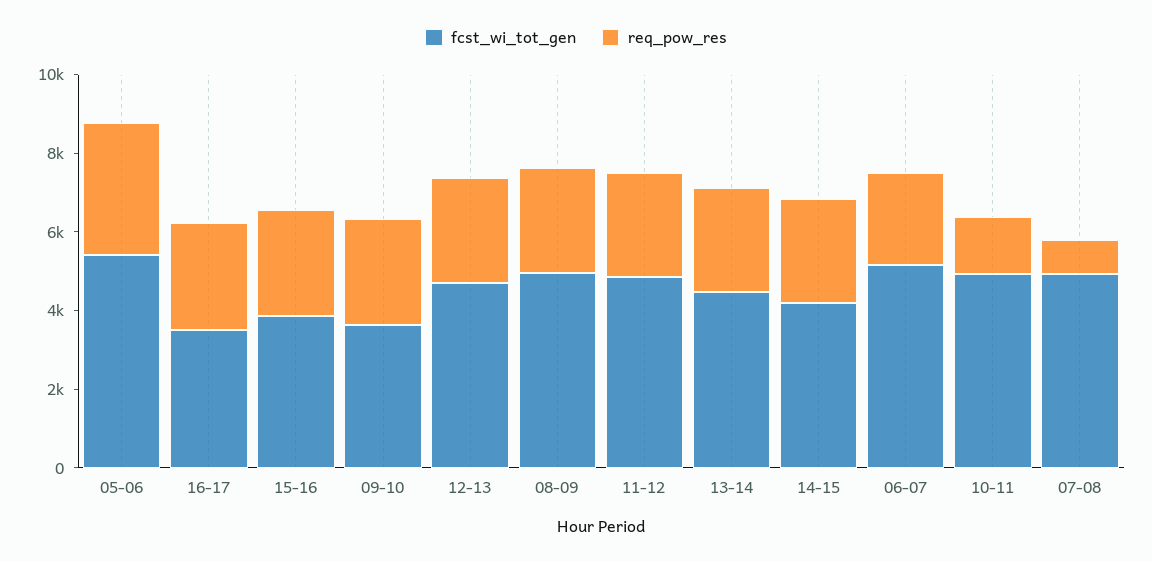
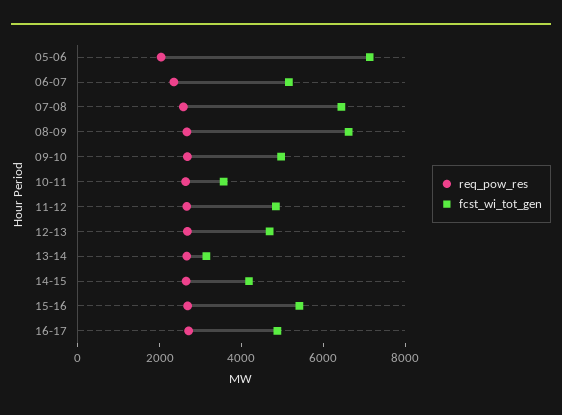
fcst_wi_tot_gen, 05-06: 5500 -> 7000
req_pow_res, 05-06: 3500 -> 2000
fcst_wi_tot_gen, 16-17: 3500 -> 5000
fcst_wi_tot_gen, 15-16: 4000 -> 5500
fcst_wi_tot_gen, 09-10: 3500 -> 5000
fcst_wi_tot_gen, 08-09: 5000 -> 6500
fcst_wi_tot_gen, 13-14: 4500 -> 3000
fcst_wi_tot_gen, 10-11: 5000 -> 3500
req_pow_res, 10-11: 1500 -> 2500
fcst_wi_tot_gen, 07-08: 5000 -> 6500
req_pow_res, 07-08: 1000 -> 2500

